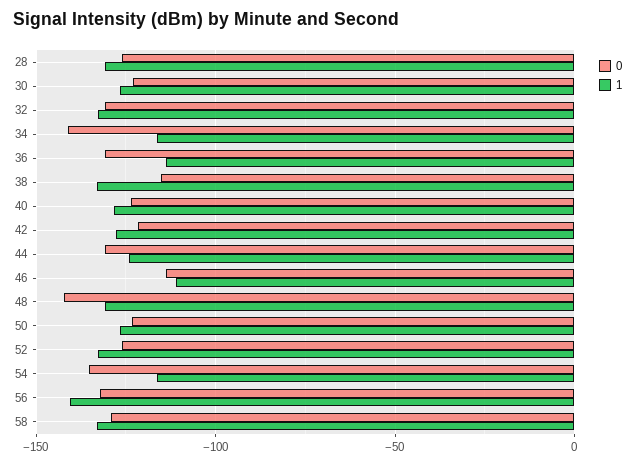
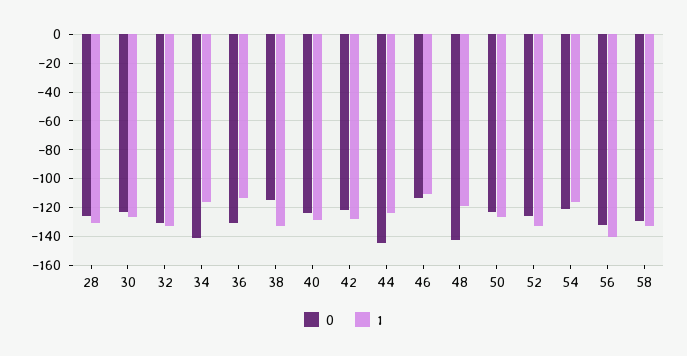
0, 44: -130 -> -145
1, 48: -130 -> -120
0, 54: -135 -> -120

